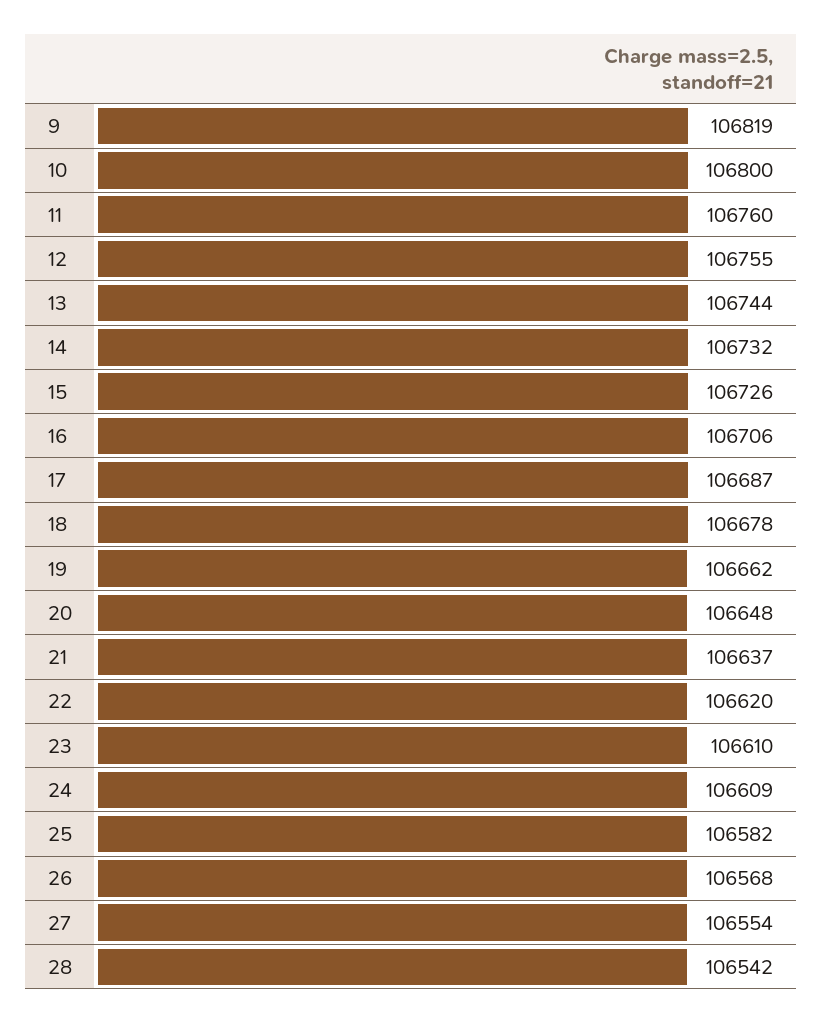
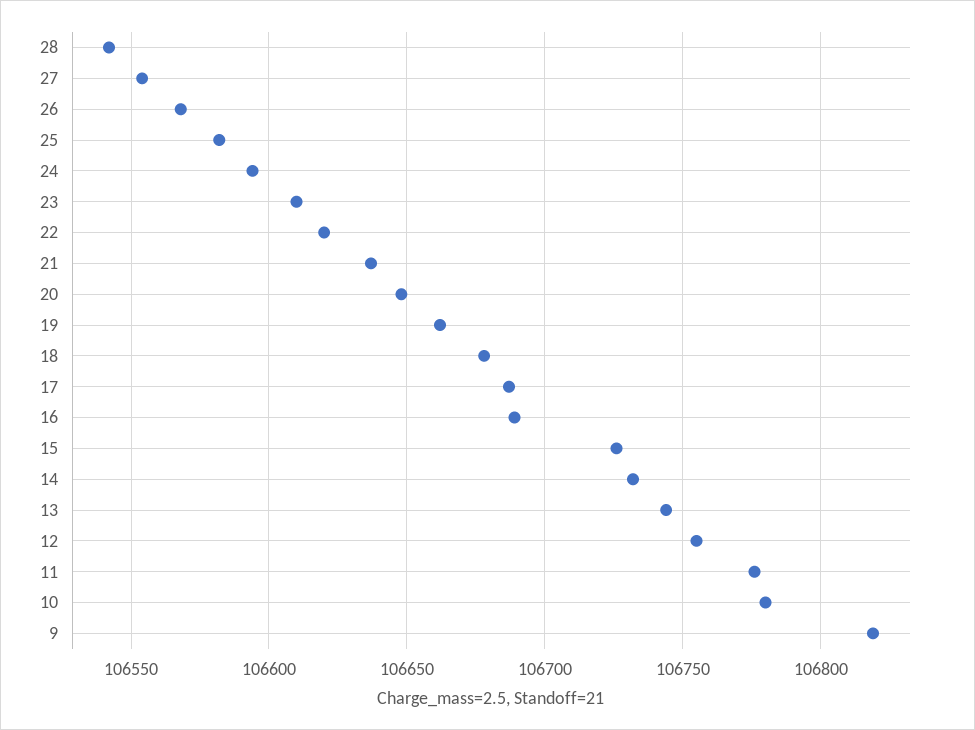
10: 106800 -> 106780
11: 106760 -> 106775
16: 106706 -> 106690
24: 106609 -> 106595

